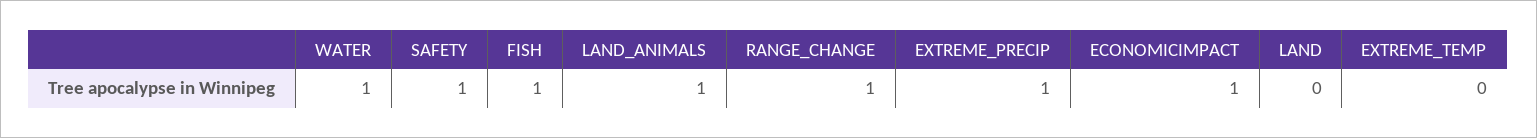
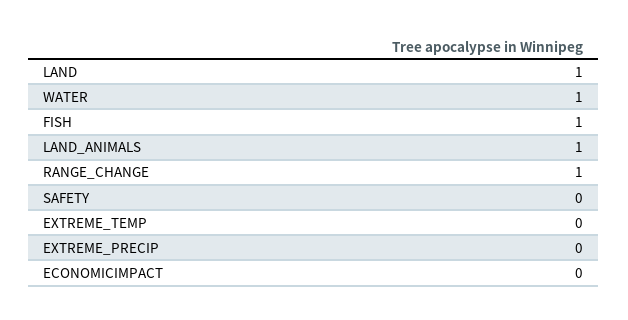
SAFETY: 1 -> 0
EXTREME_PRECIP: 1 -> 0
ECONOMICIMPACT: 1 -> 0
LAND: 0 -> 1

